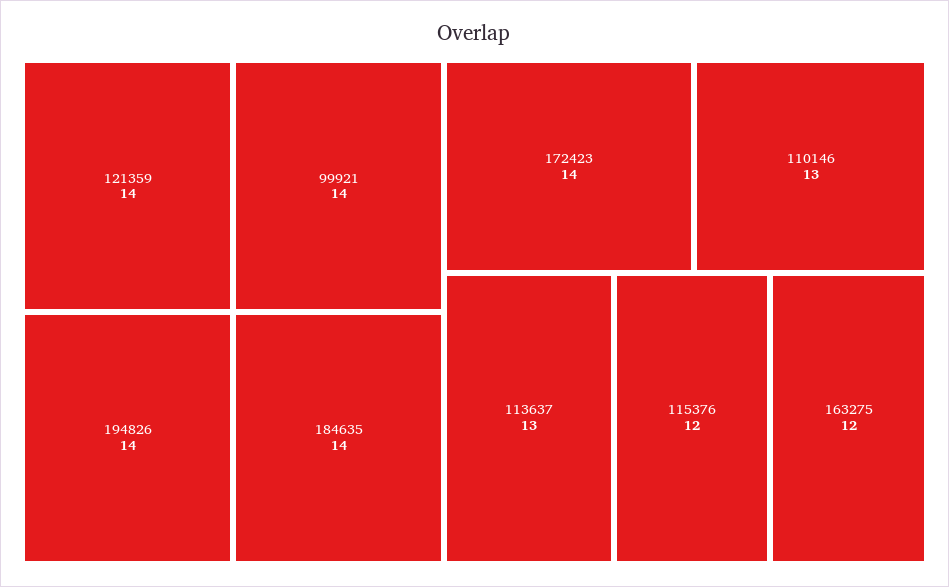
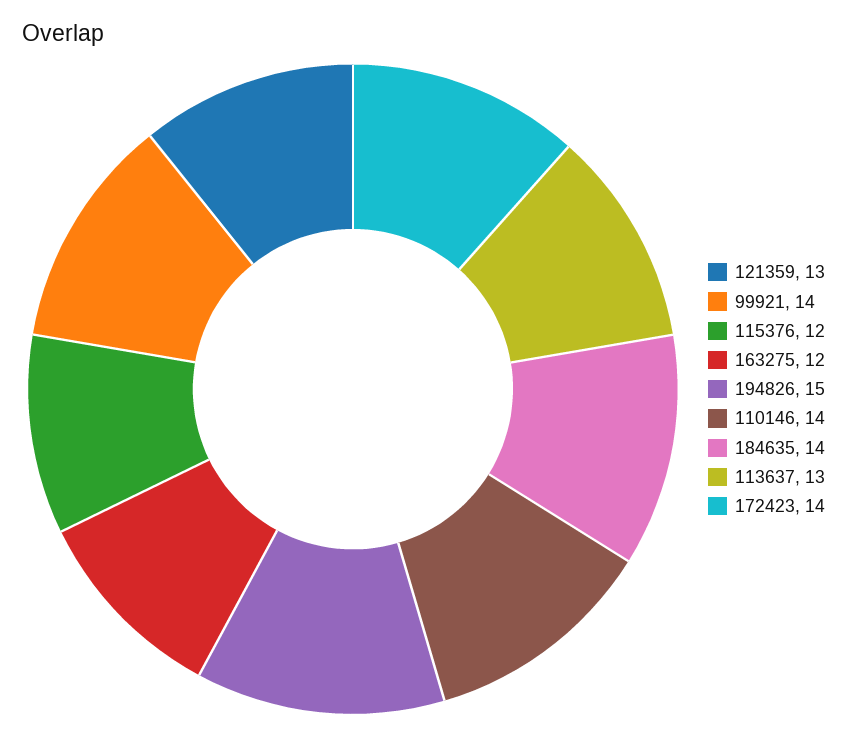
121359: 14 -> 13
194826: 14 -> 15
110146: 13 -> 14

